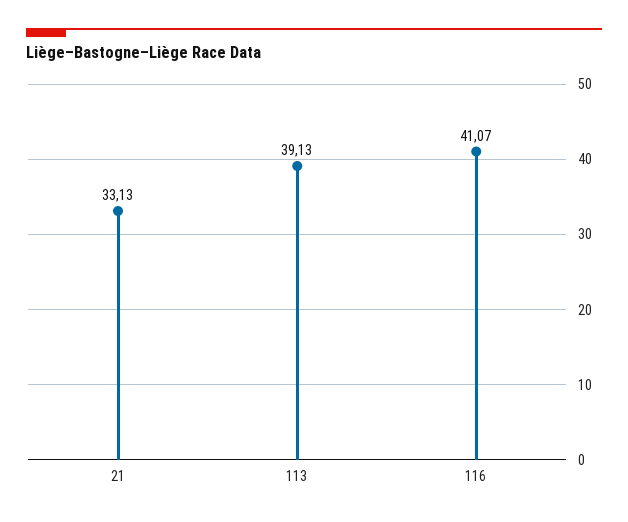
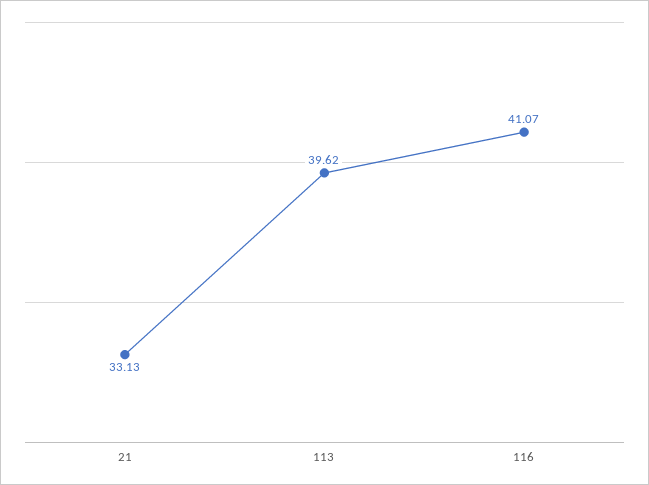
113: 39.13 -> 39.62

